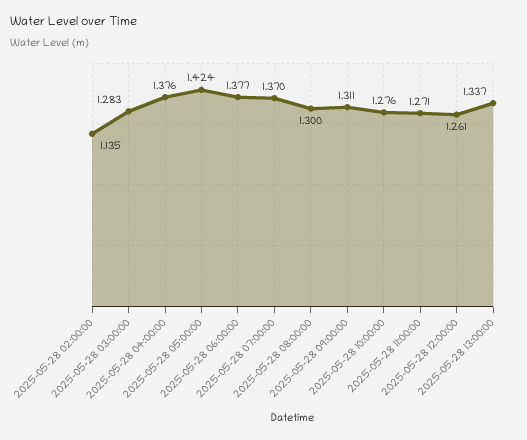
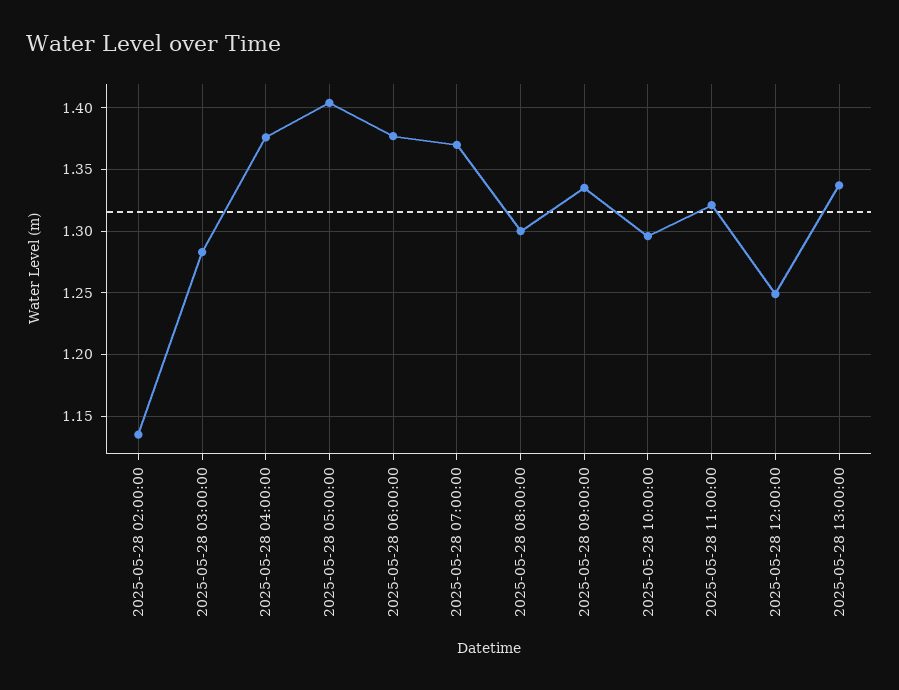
2025-05-28 05:00:00: 1.424 -> 1.405
2025-05-28 09:00:00: 1.311 -> 1.335
2025-05-28 10:00:00: 1.276 -> 1.295
2025-05-28 11:00:00: 1.271 -> 1.32
2025-05-28 12:00:00: 1.261 -> 1.25

